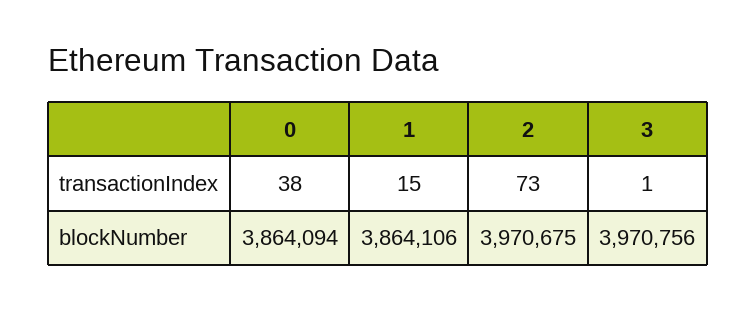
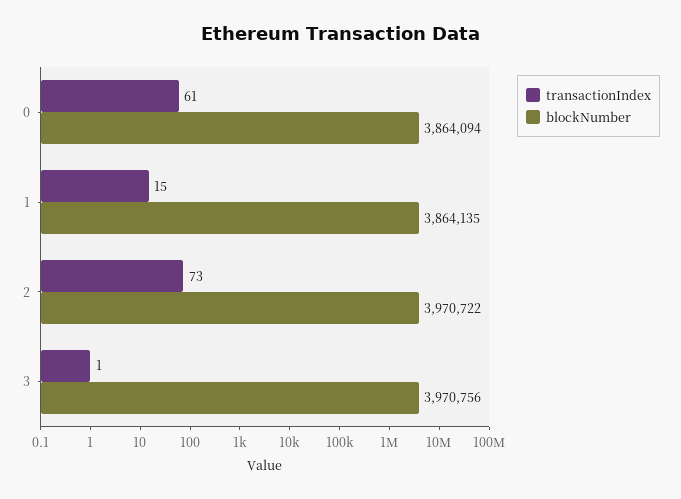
transactionIndex, 0: 38 -> 61
blockNumber, 1: 3864106 -> 3864135
blockNumber, 2: 3970675 -> 3970722

